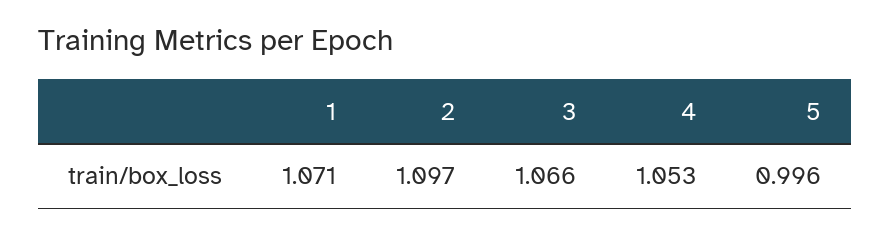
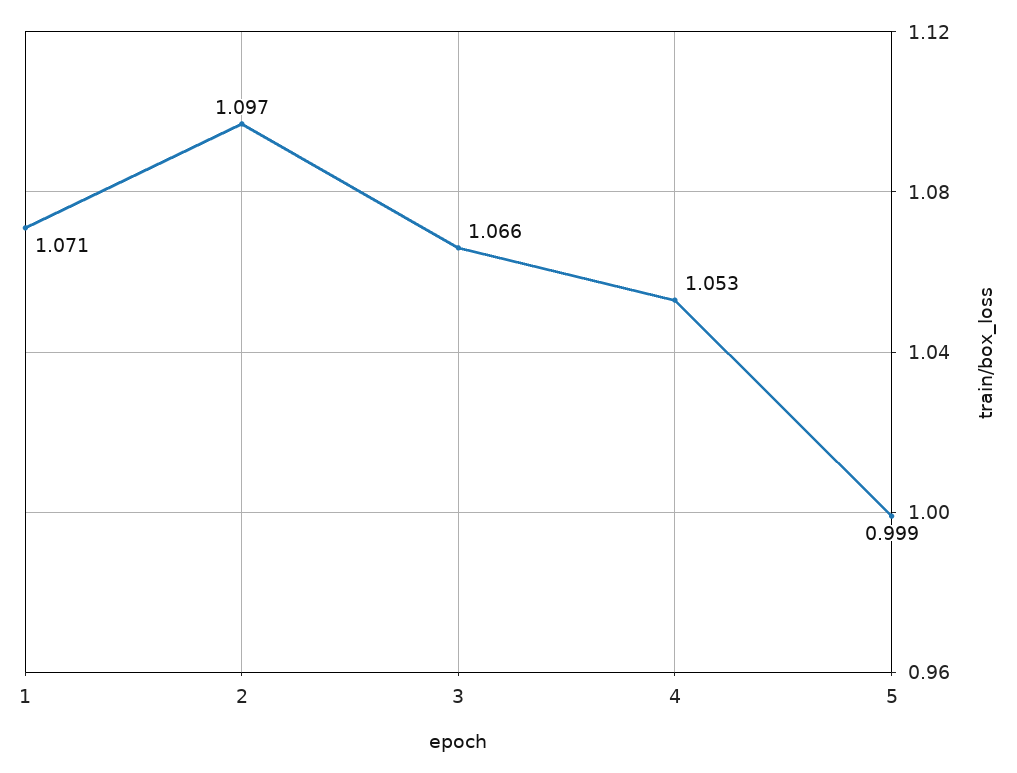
5: 0.996 -> 0.999

